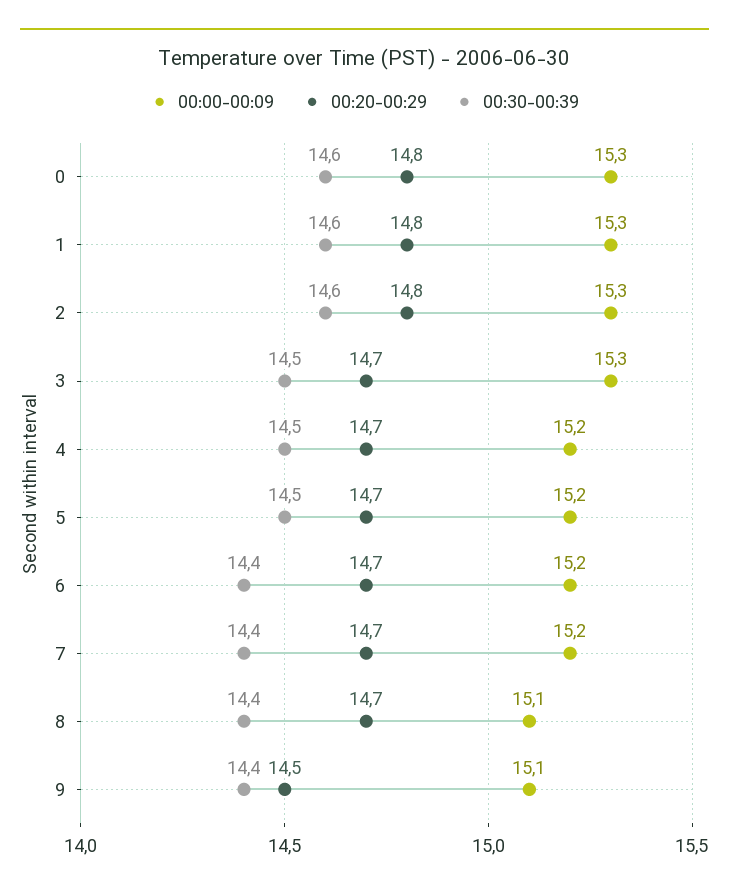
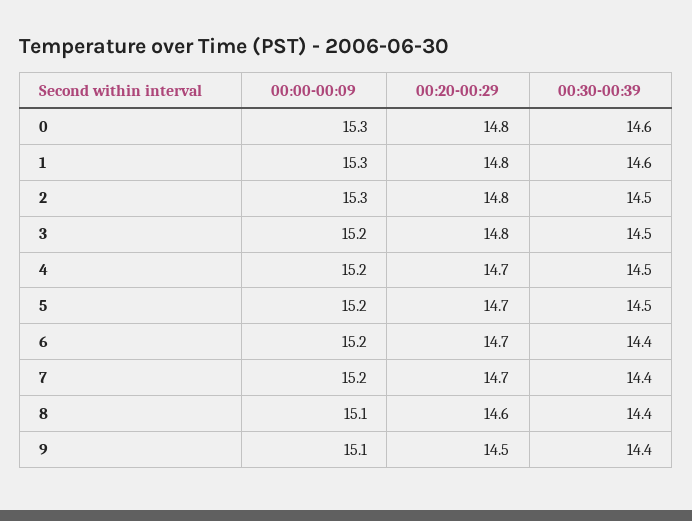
00:30-00:39, 2: 14.6 -> 14.5
00:00-00:09, 3: 15.3 -> 15.2
00:20-00:29, 3: 14.7 -> 14.8
00:20-00:29, 8: 14.7 -> 14.6

